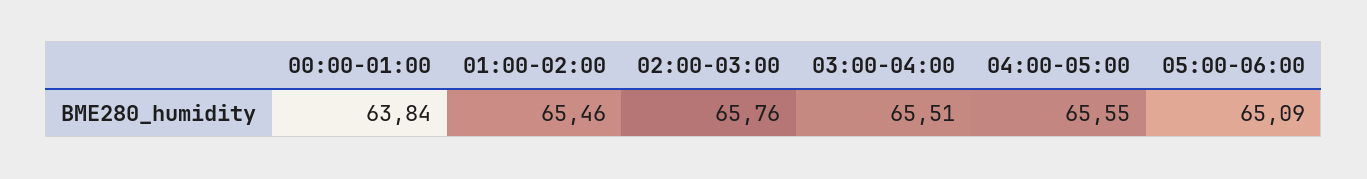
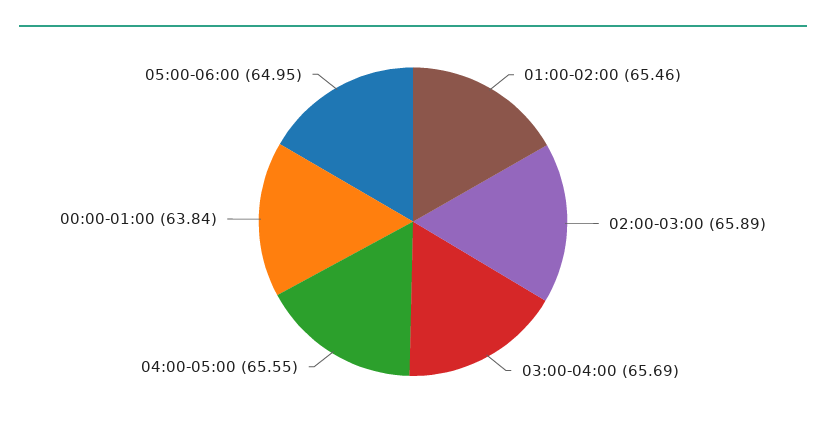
02:00-03:00: 65.76 -> 65.89
03:00-04:00: 65.51 -> 65.69
05:00-06:00: 65.09 -> 64.95

